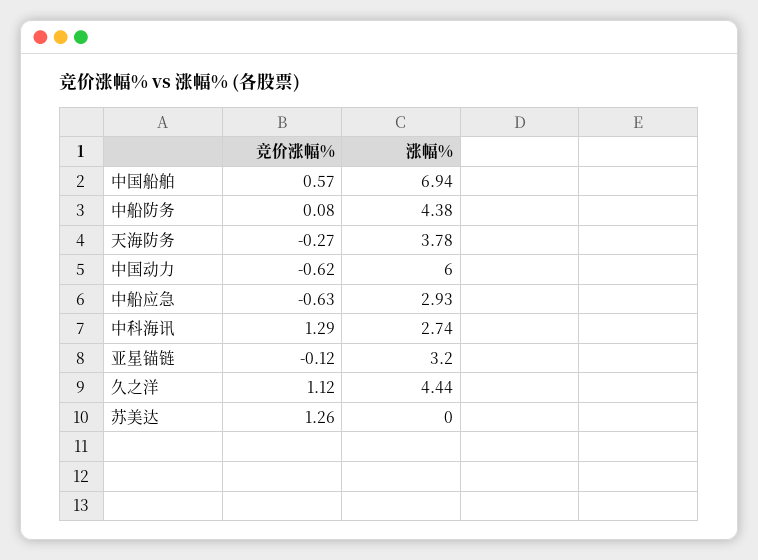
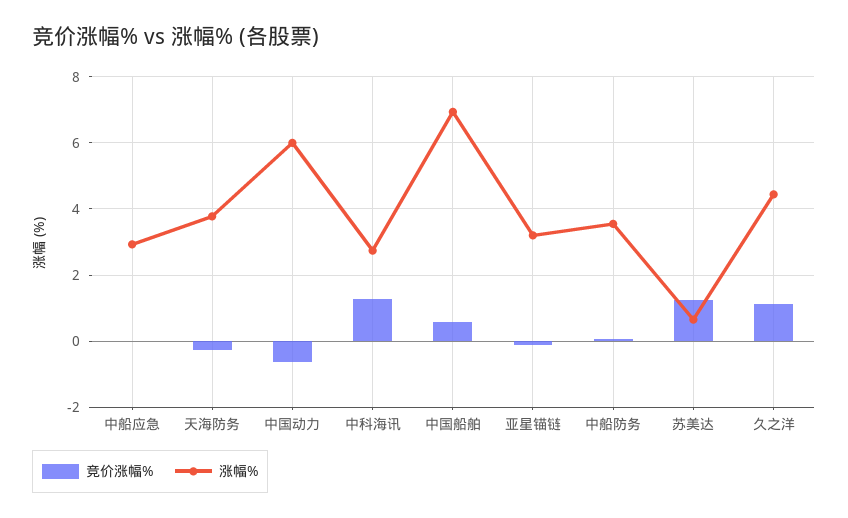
涨幅%, 中船防务: 4.38 -> 3.6
竞价涨幅%, 中船应急: -0.63 -> 0
涨幅%, 苏美达: 0 -> 0.6

